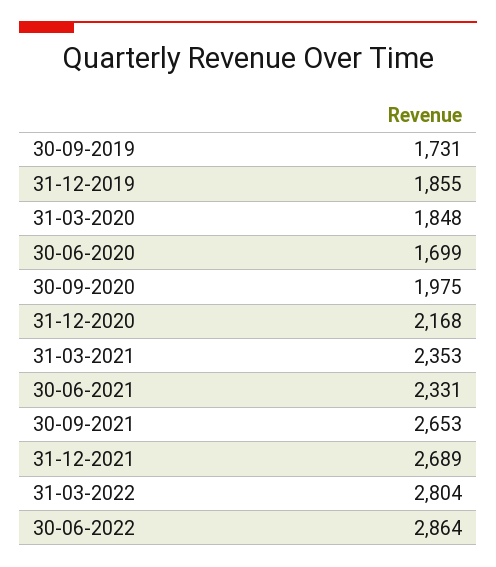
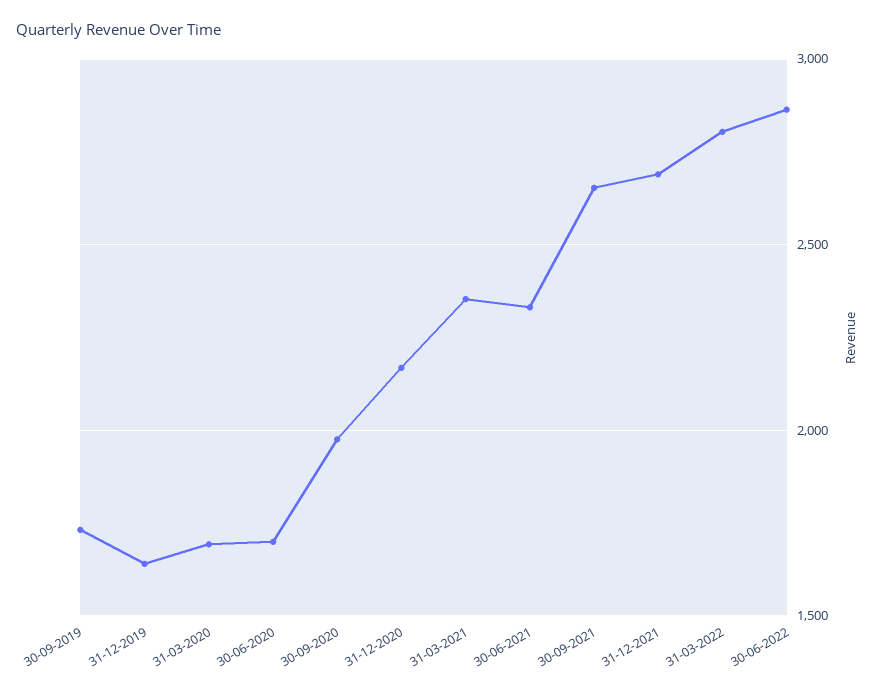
31-12-2019: 1855 -> 1650
31-03-2020: 1848 -> 1700

